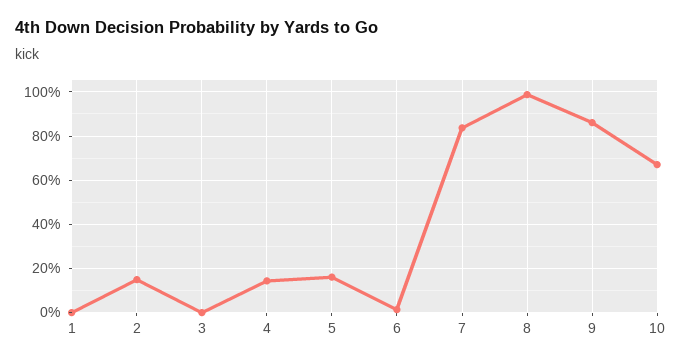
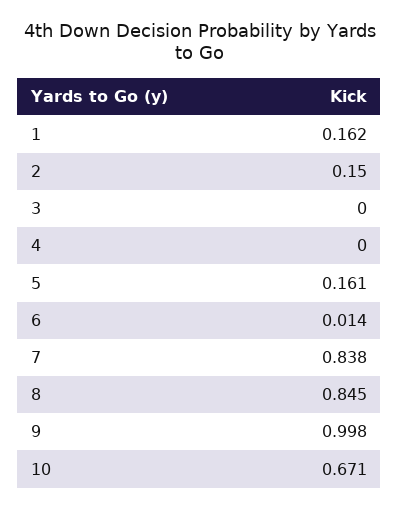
1: 0 -> 0.162
4: 0.15 -> 0
8: 1 -> 0.845
9: 0.85 -> 0.998

